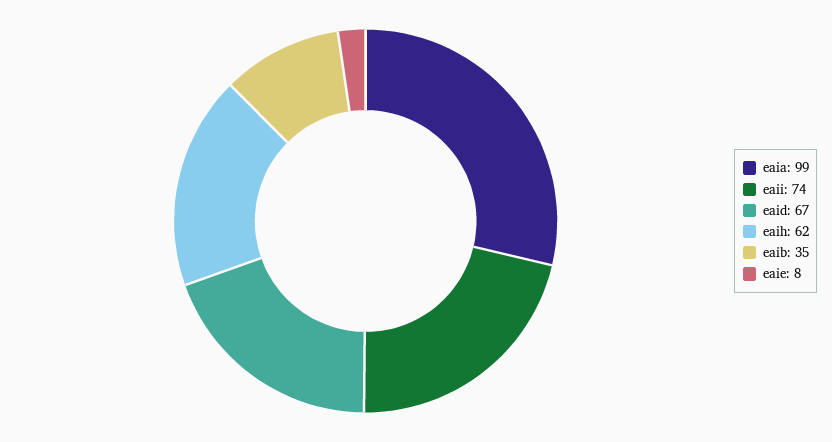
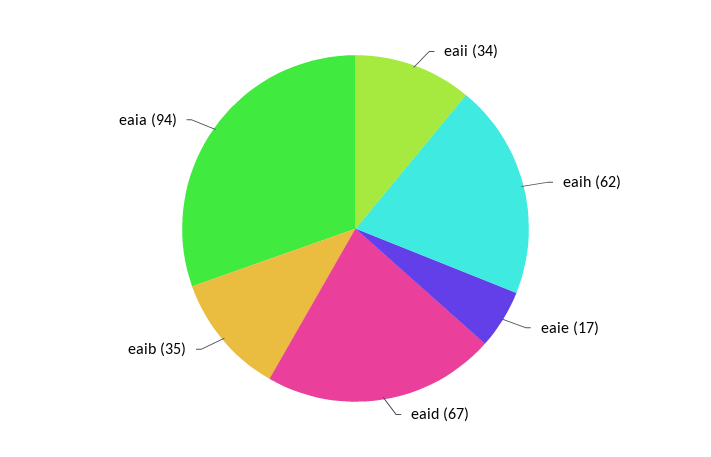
eaia: 99 -> 94
eaii: 74 -> 34
eaie: 8 -> 17

